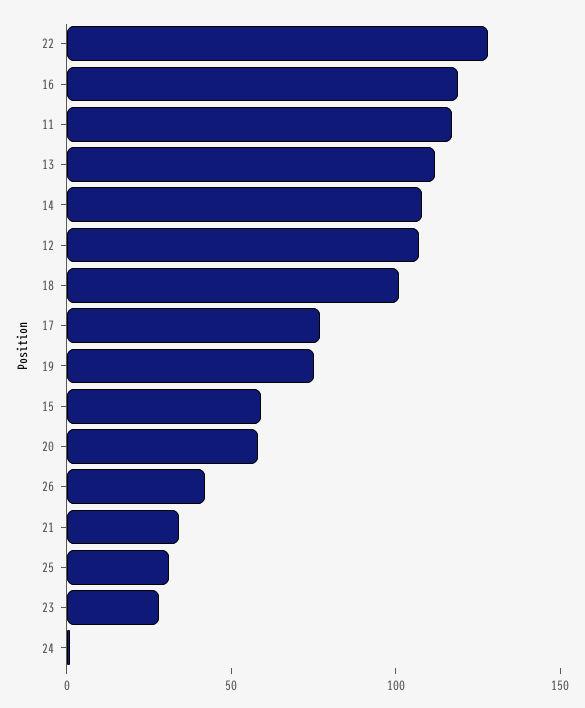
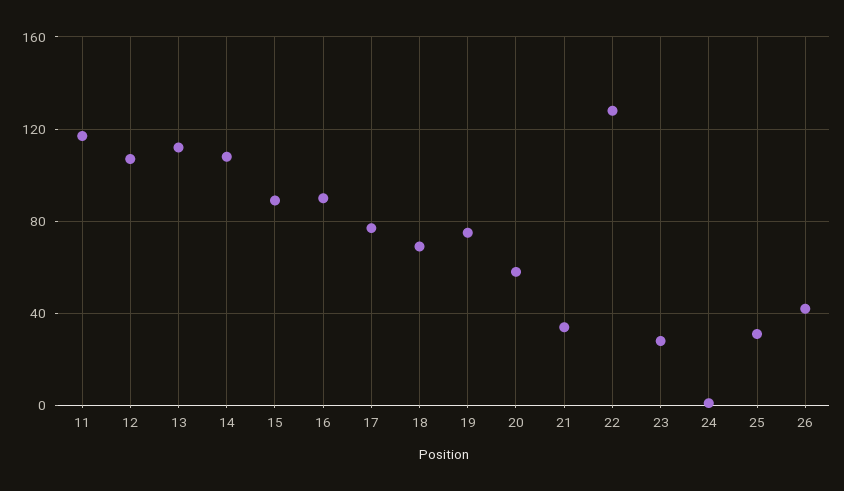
16: 120 -> 90
18: 100 -> 70
15: 60 -> 90

